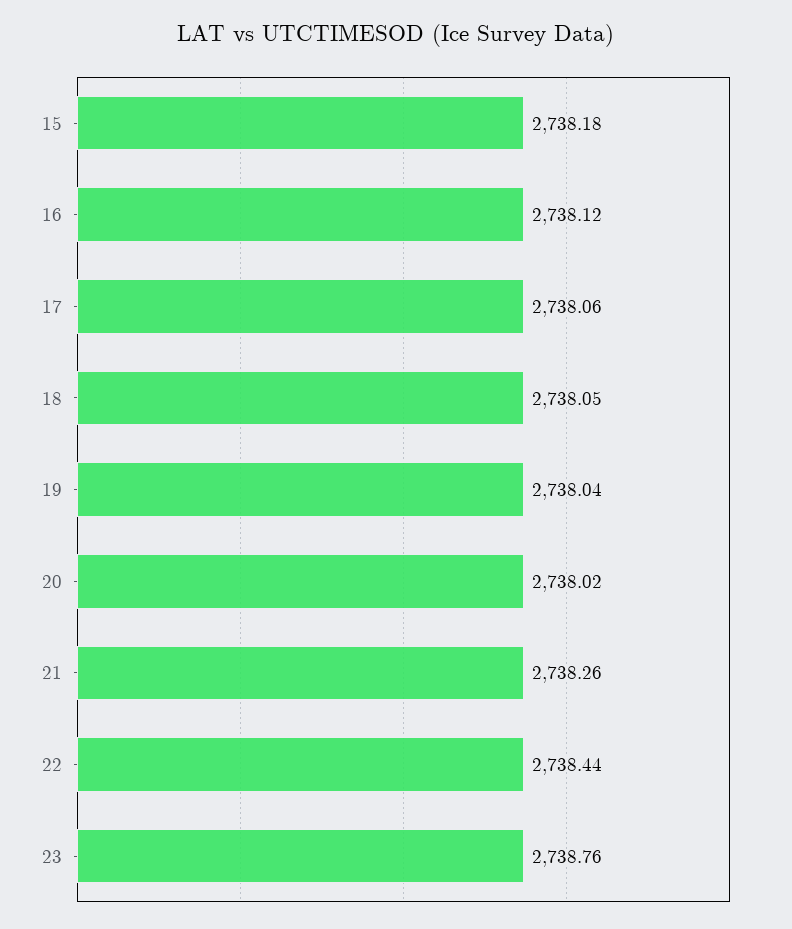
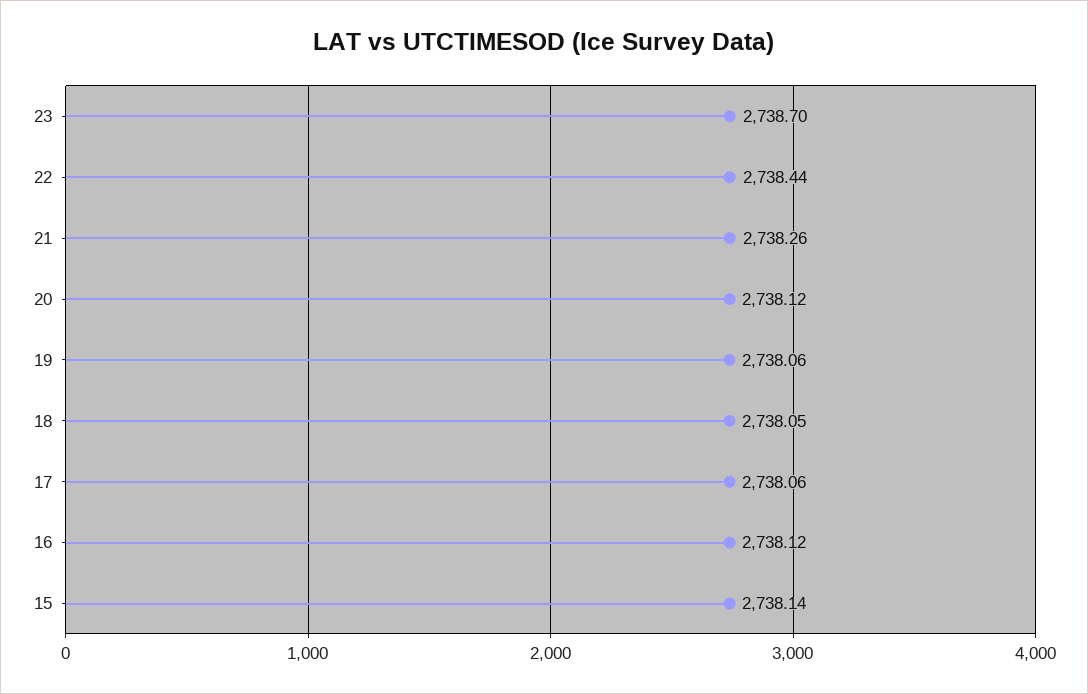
15: 2738.18 -> 2738.14
19: 2738.04 -> 2738.06
20: 2738.02 -> 2738.12
23: 2738.76 -> 2738.7

